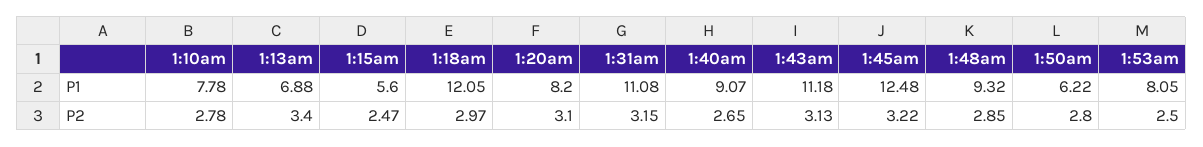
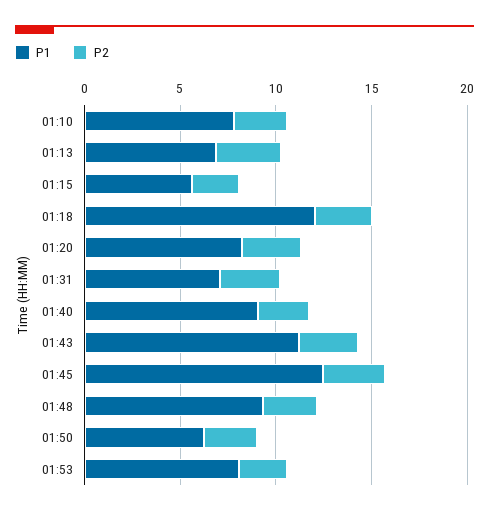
P1, 1:31am: 11.08 -> 7

